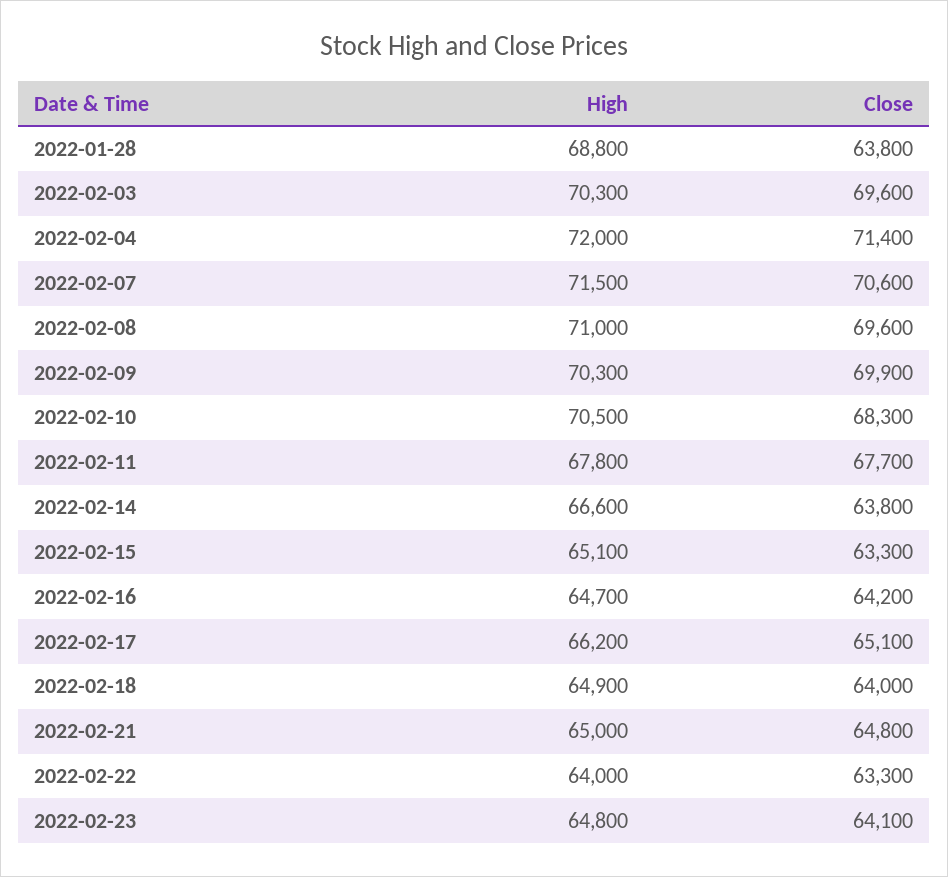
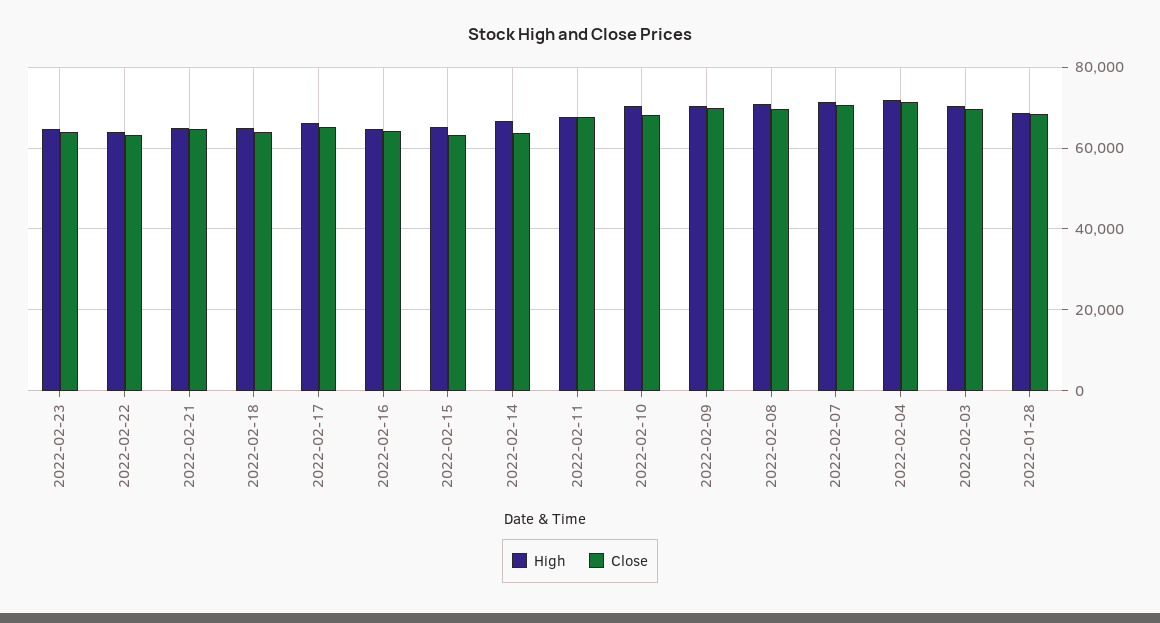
Close, 2022-01-28: 63800 -> 68000

